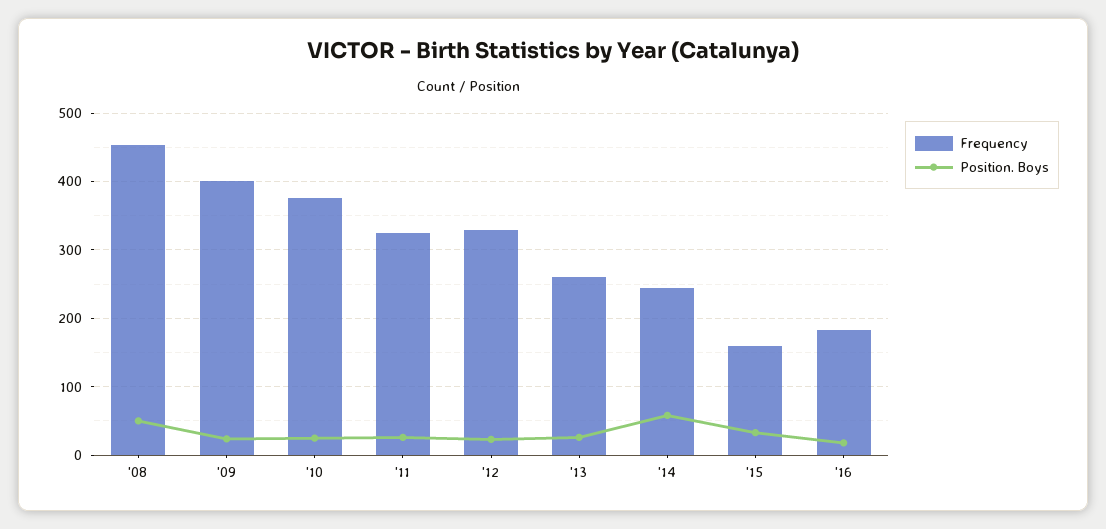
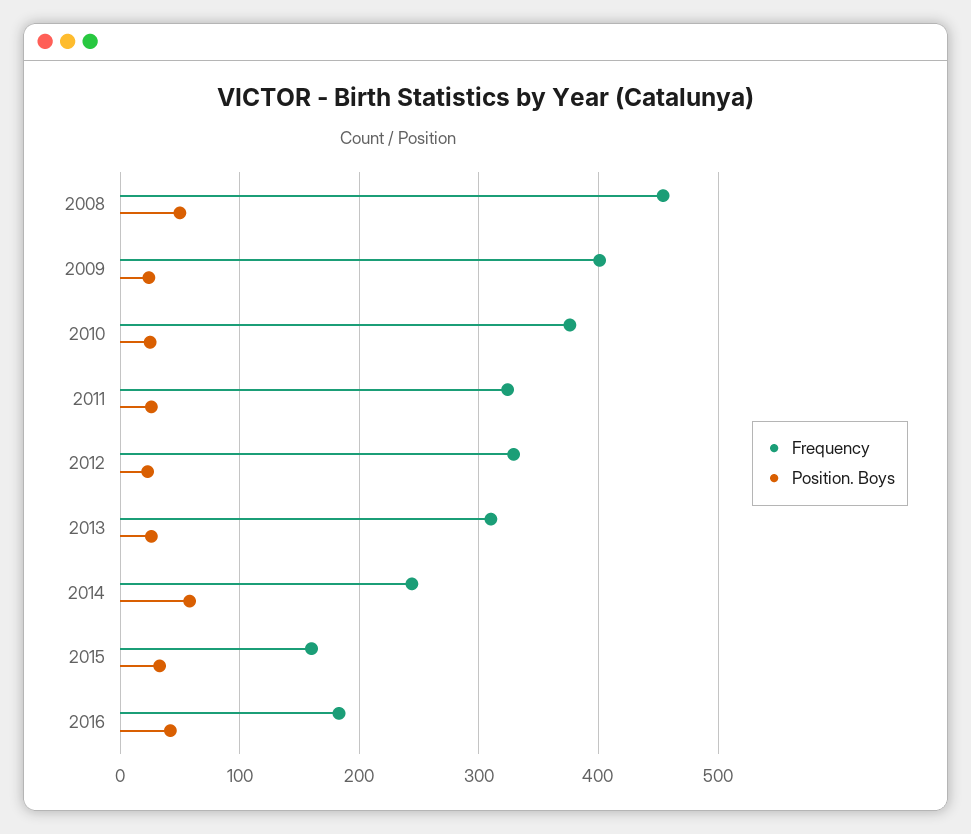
Frequency, '13: 260 -> 310
Position. Boys, '16: 20 -> 40

